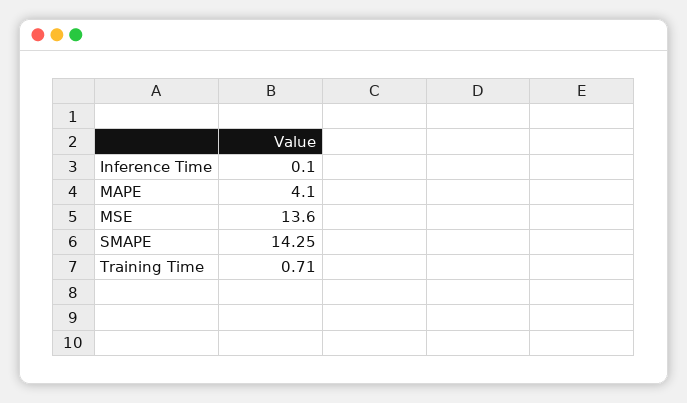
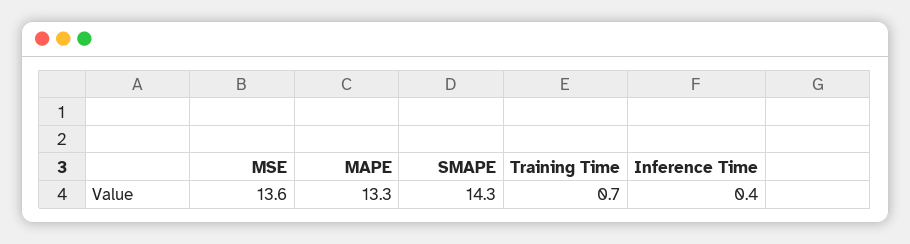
Inference Time: 0.1 -> 0.4
MAPE: 4.1 -> 13.3

